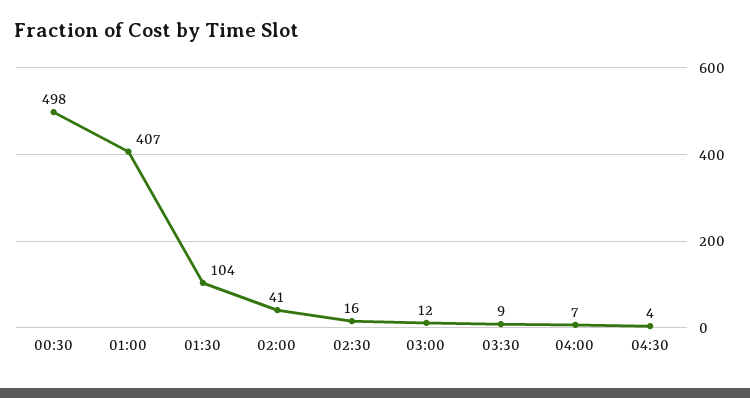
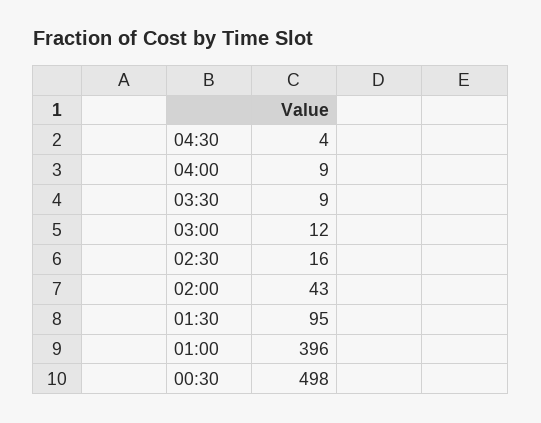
01:00: 407 -> 396
01:30: 104 -> 95
02:00: 41 -> 43
04:00: 7 -> 9

